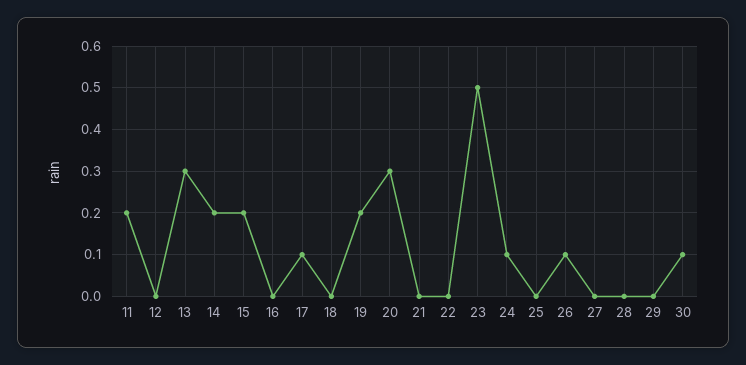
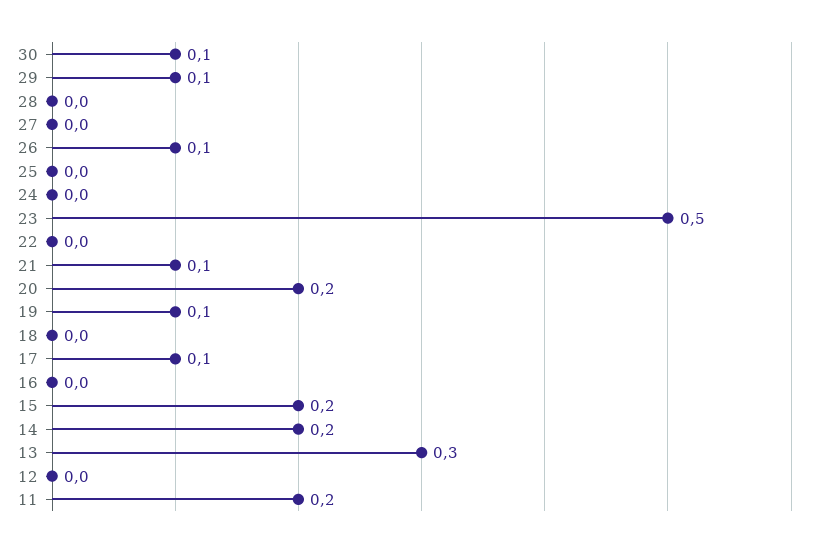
19: 0.2 -> 0.1
20: 0.3 -> 0.2
21: 0 -> 0.1
24: 0.1 -> 0
29: 0 -> 0.1

